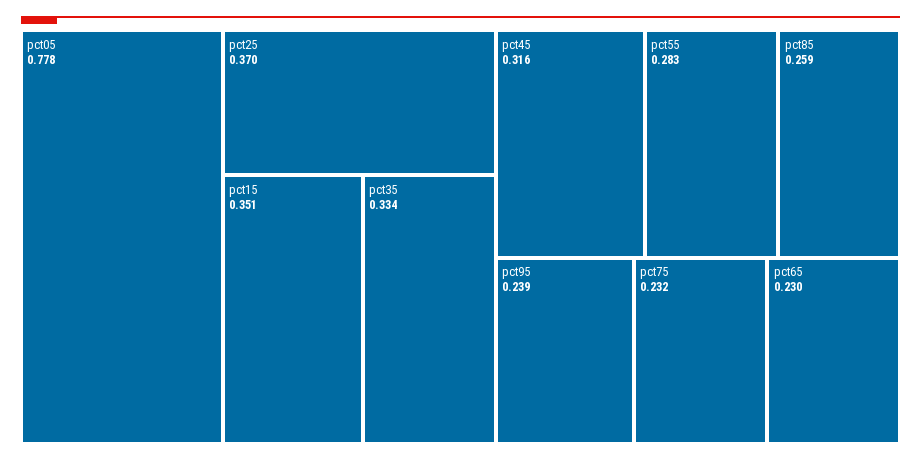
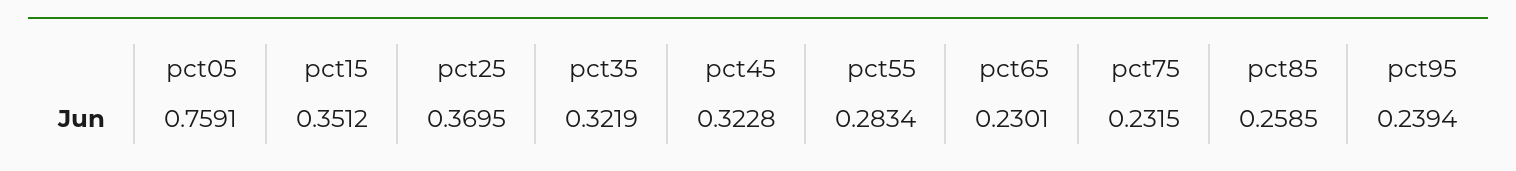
pct05: 0.778 -> 0.7591
pct35: 0.334 -> 0.3219
pct45: 0.316 -> 0.3228

